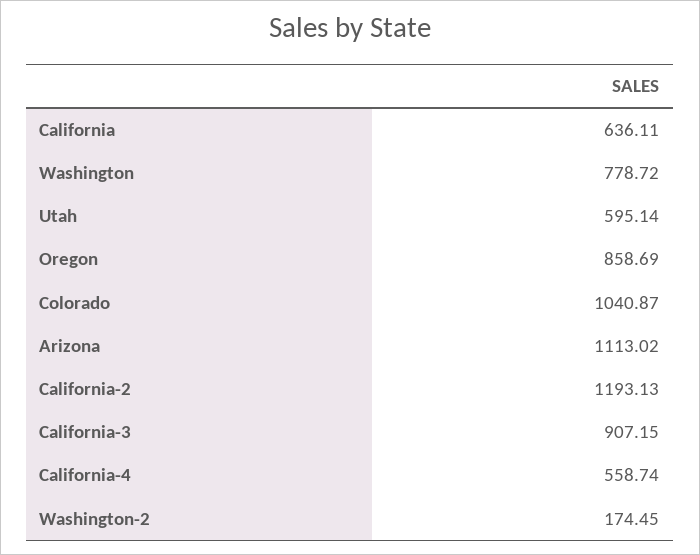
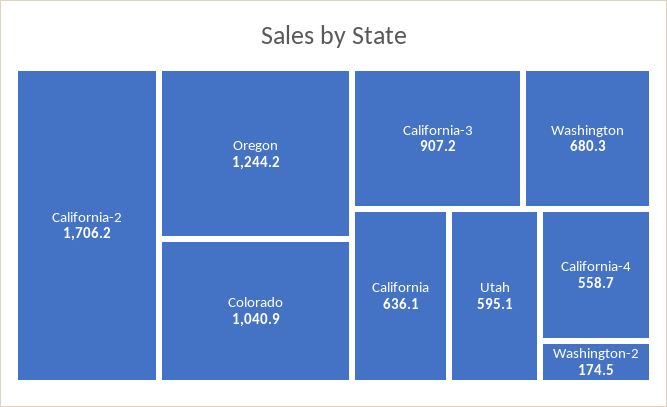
Washington: 778.72 -> 680.3
Oregon: 858.69 -> 1244.2
Arizona: 1113.02 -> none
California-2: 1193.13 -> 1706.2

